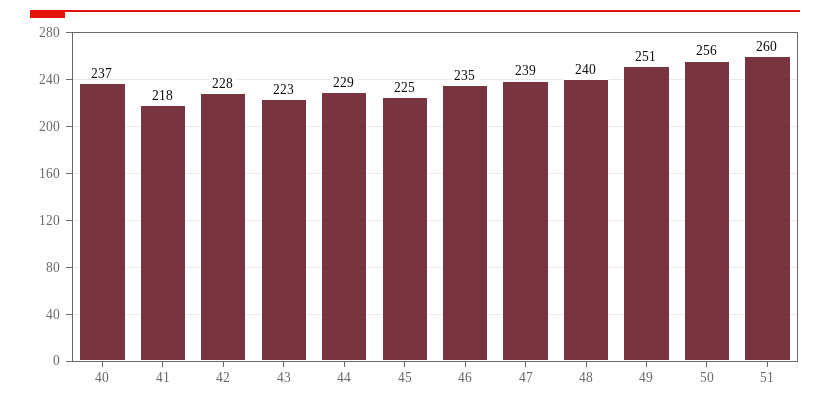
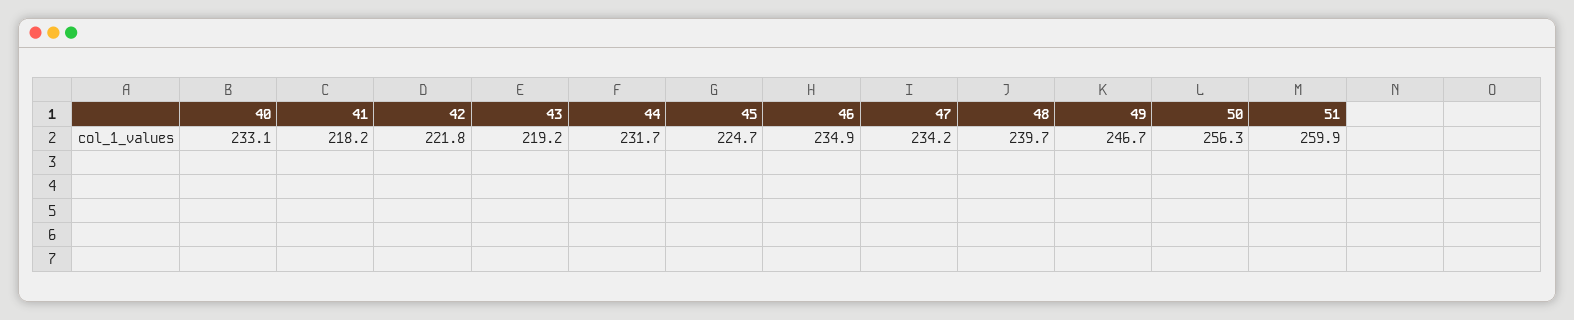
40: 237 -> 233.1
42: 228 -> 221.8
43: 223 -> 219.2
44: 229 -> 231.7
47: 239 -> 234.2
49: 251 -> 246.7

